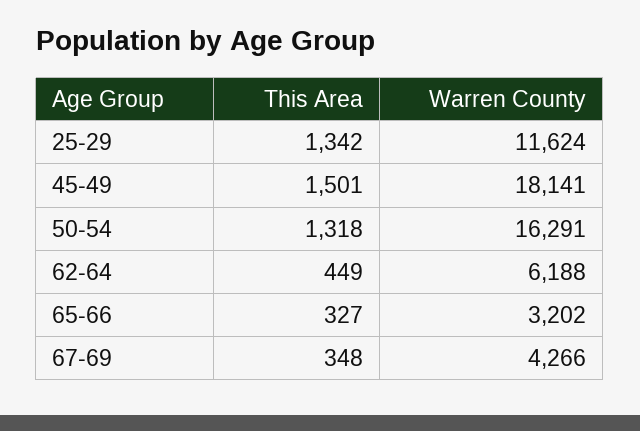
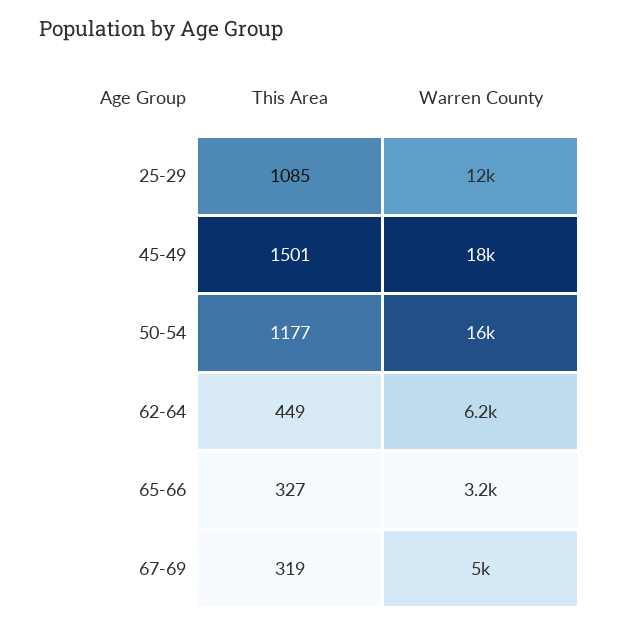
This Area, 25-29: 1342 -> 1085
This Area, 50-54: 1318 -> 1177
This Area, 67-69: 348 -> 319
Warren County, 67-69: 4266 -> 5000

